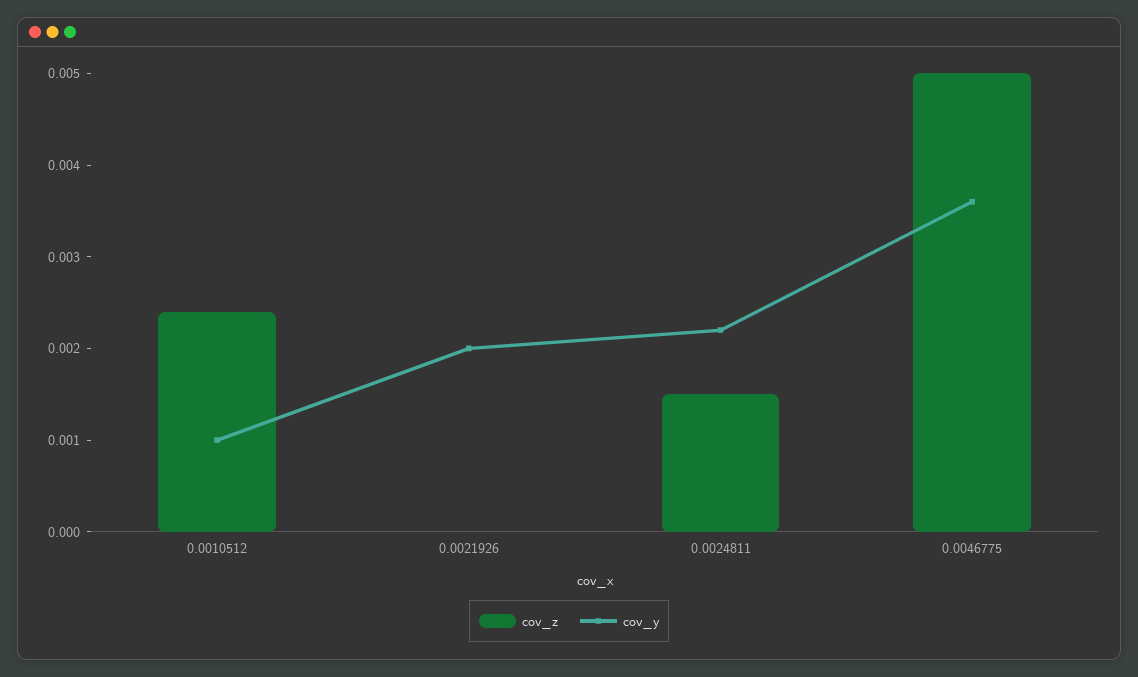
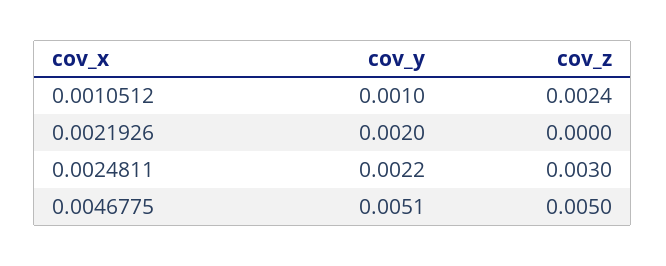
cov_z, 0.0024811: 0.0015 -> 0.003
cov_y, 0.0046775: 0.0036 -> 0.0051

